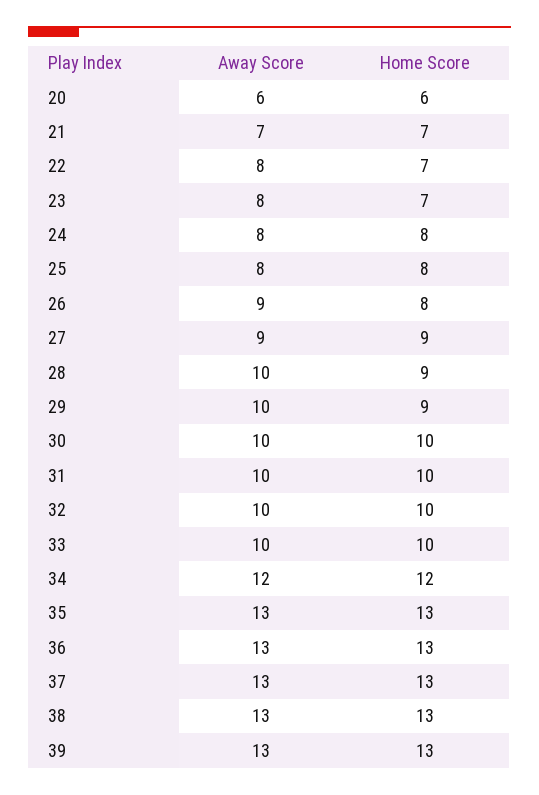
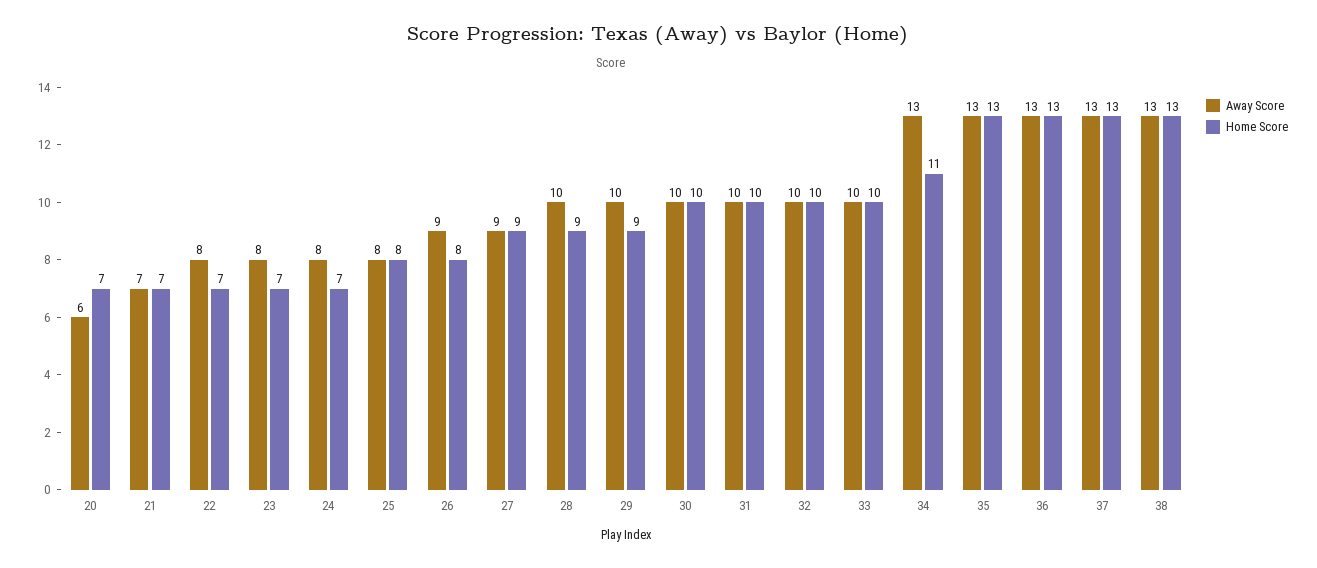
Home Score, 20: 6 -> 7
Home Score, 24: 8 -> 7
Away Score, 34: 12 -> 13
Home Score, 34: 12 -> 11
Away Score, 39: 13 -> none
Home Score, 39: 13 -> none

